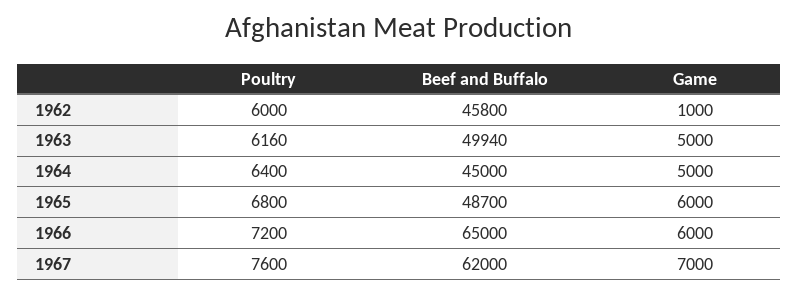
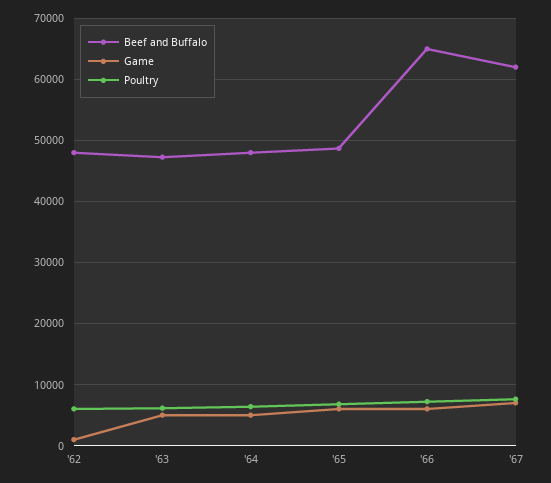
Beef and Buffalo, 1962: 45800 -> 48000
Beef and Buffalo, 1963: 49940 -> 47000
Beef and Buffalo, 1964: 45000 -> 48000

